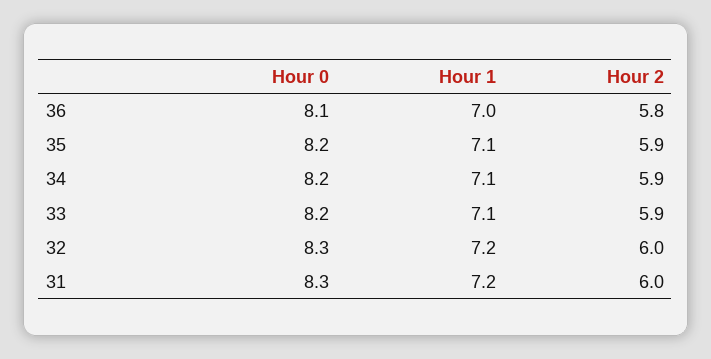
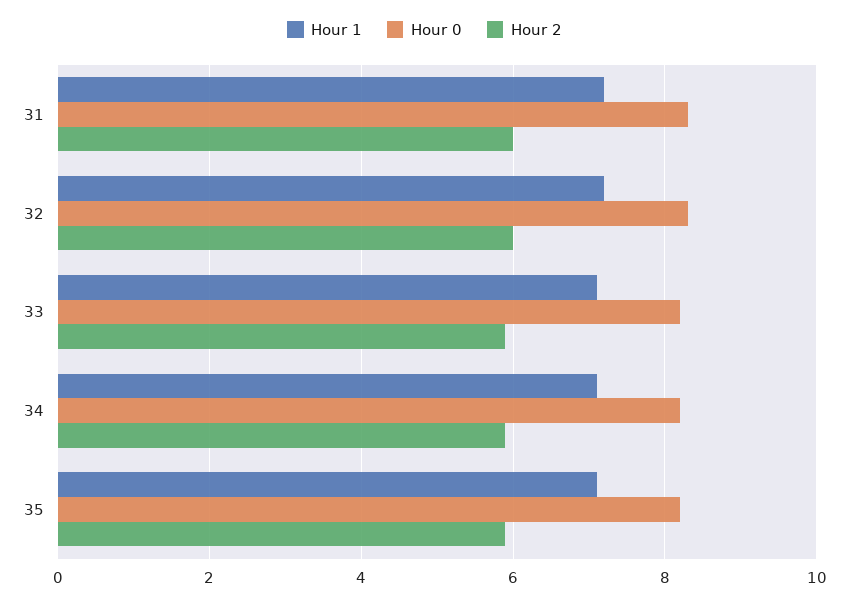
Hour 0, 36: 8.1 -> none
Hour 1, 36: 7 -> none
Hour 2, 36: 5.8 -> none

